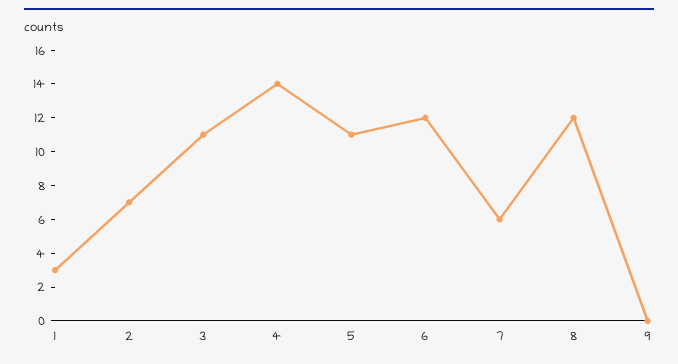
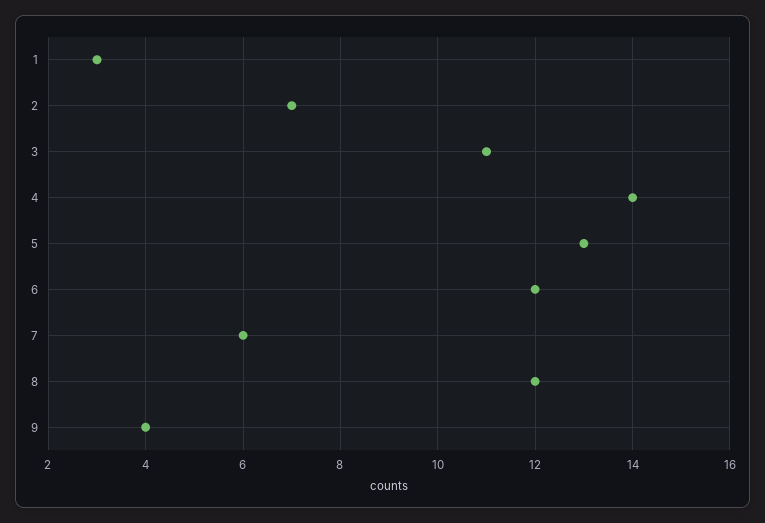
5: 11 -> 13
9: 0 -> 4

